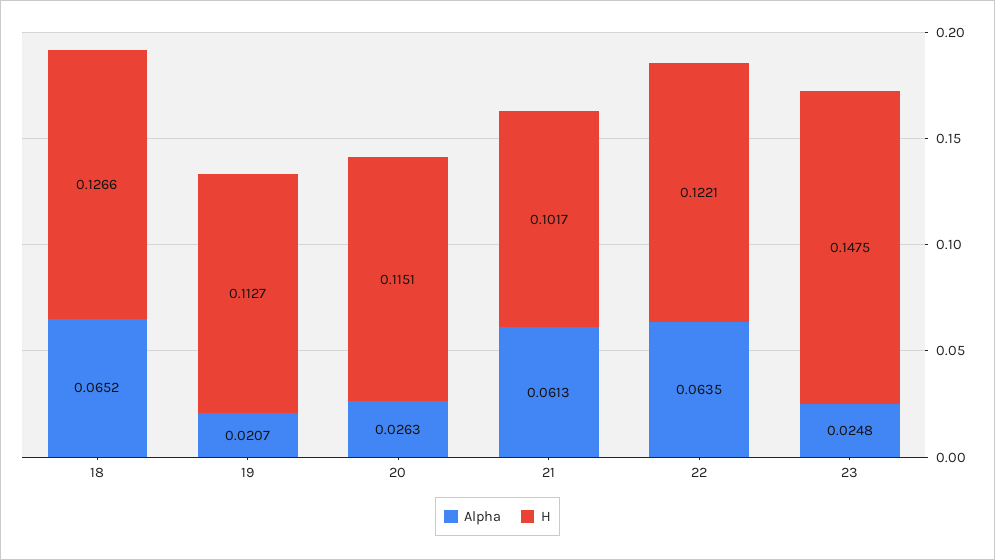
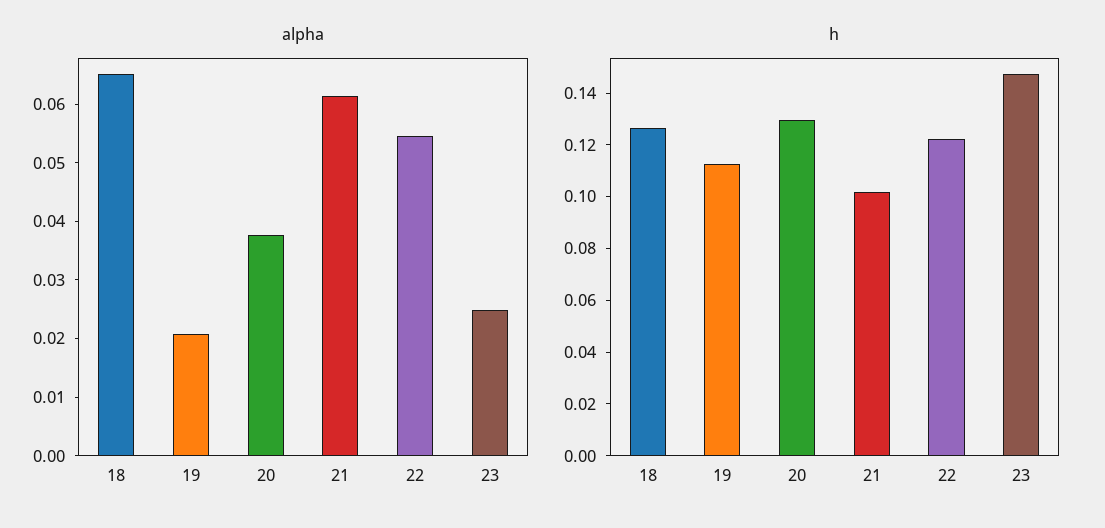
Alpha, 20: 0.0263 -> 0.038
H, 20: 0.1151 -> 0.13
Alpha, 22: 0.0635 -> 0.054

